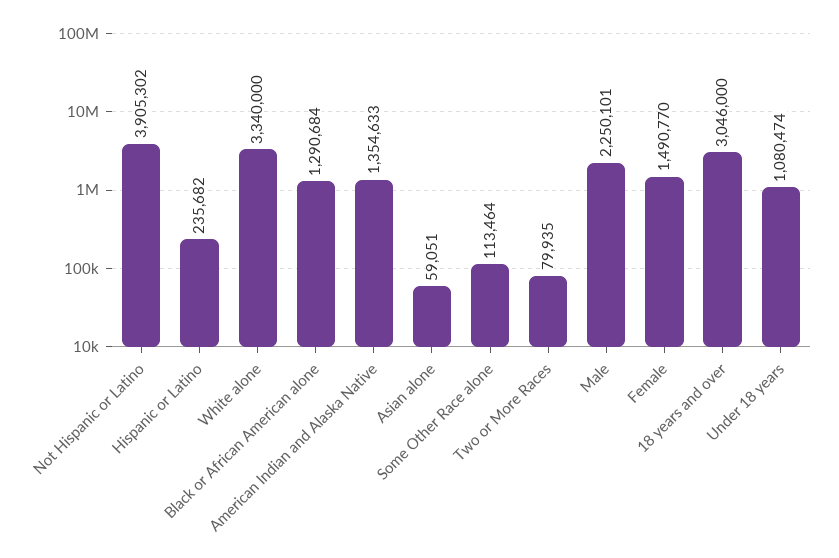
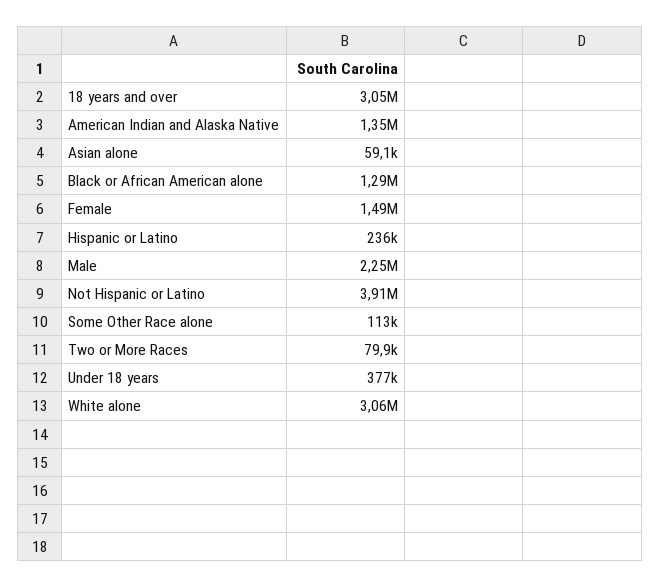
White alone: 3340000 -> 3060000
Under 18 years: 1080474 -> 377000

